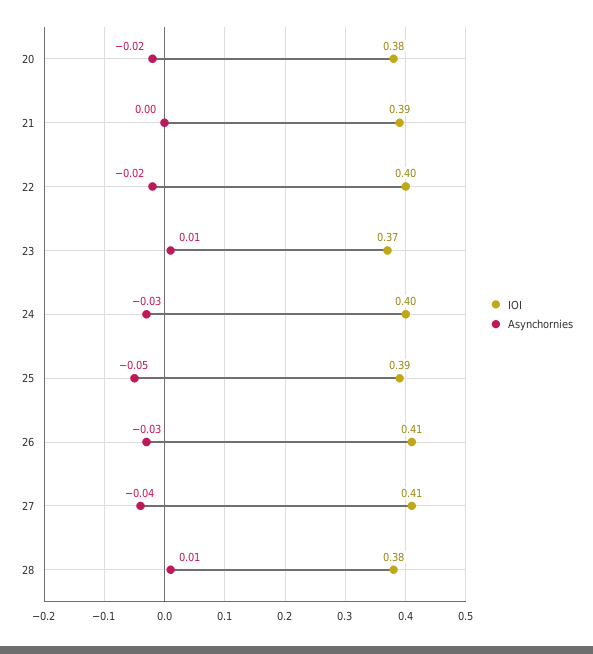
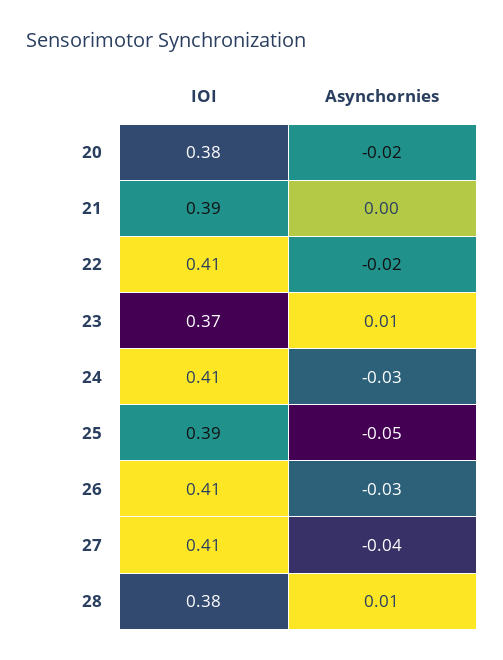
IOI, 22: 0.4 -> 0.41
IOI, 24: 0.4 -> 0.41

